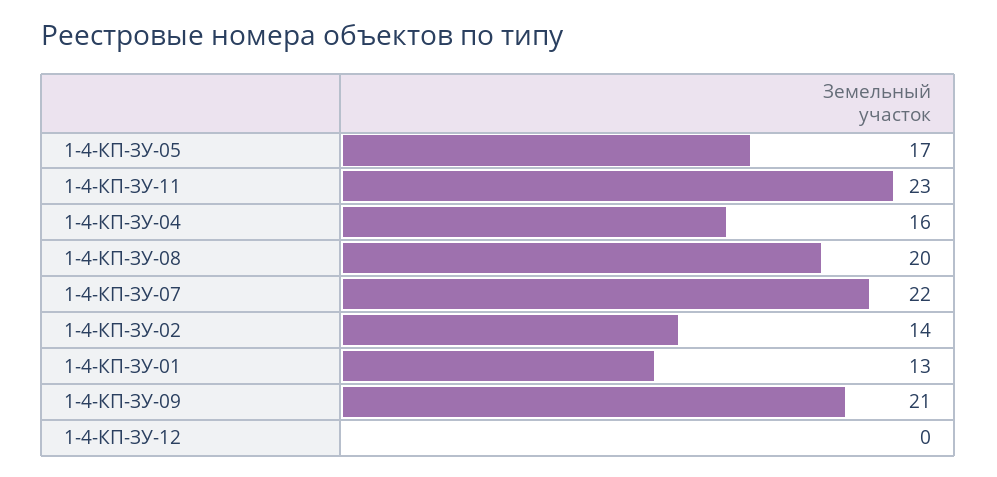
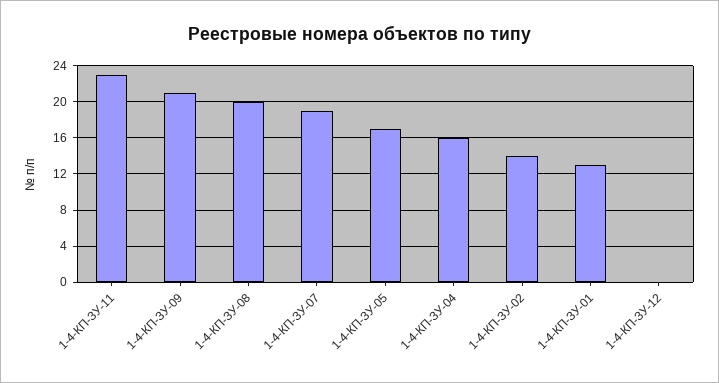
1-4-КП-ЗУ-07: 22 -> 19

